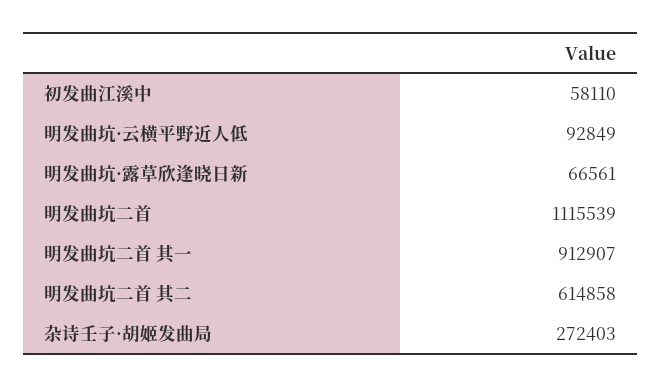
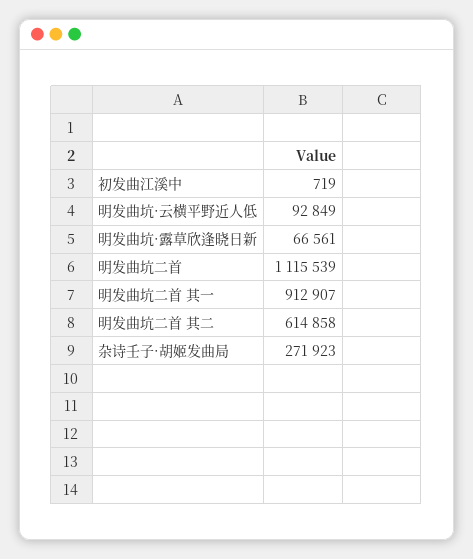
初发曲江溪中: 58110 -> 719
杂诗壬子·胡姬发曲局: 272403 -> 271923

